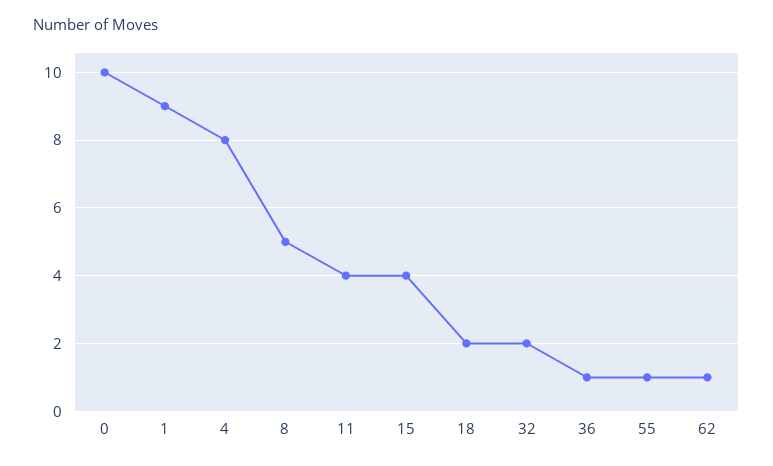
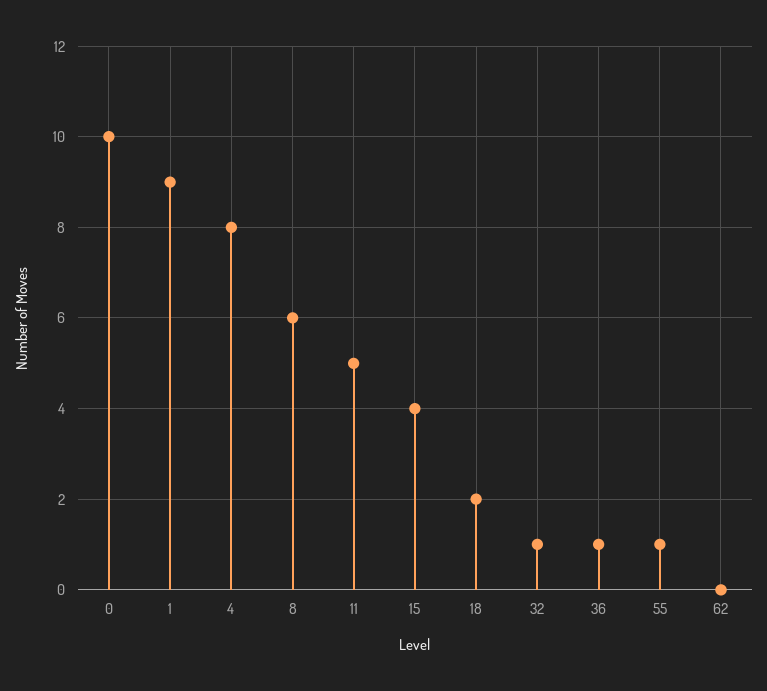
8: 5 -> 6
11: 4 -> 5
32: 2 -> 1
62: 1 -> 0

